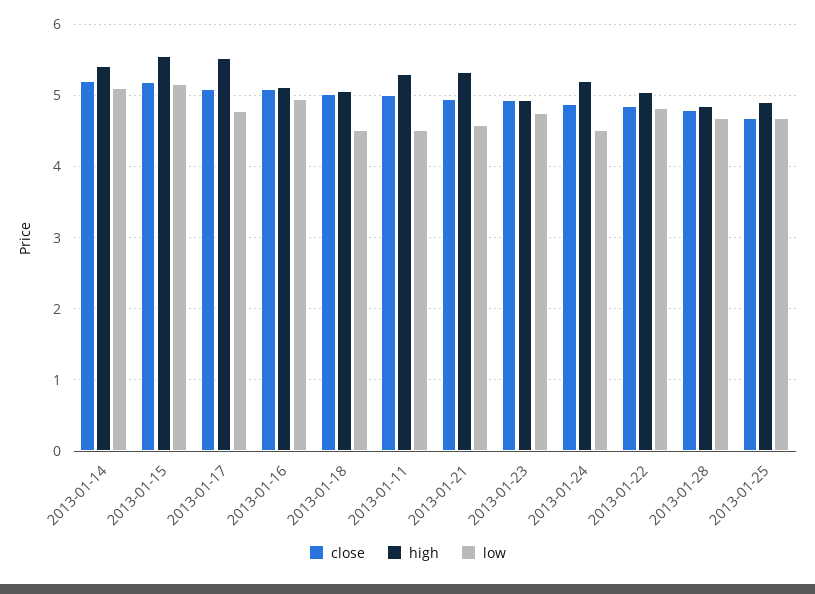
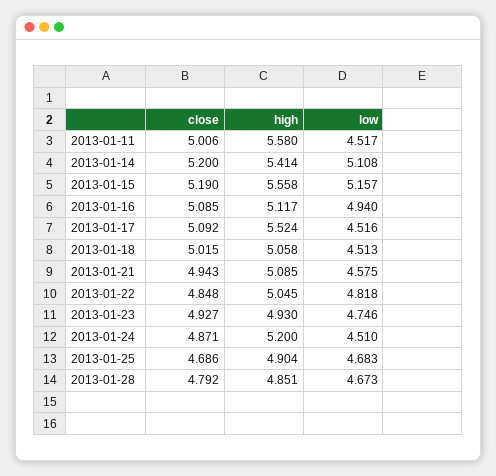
low, 2013-01-17: 4.8 -> 4.516
high, 2013-01-11: 5.3 -> 5.58
high, 2013-01-21: 5.3 -> 5.085

